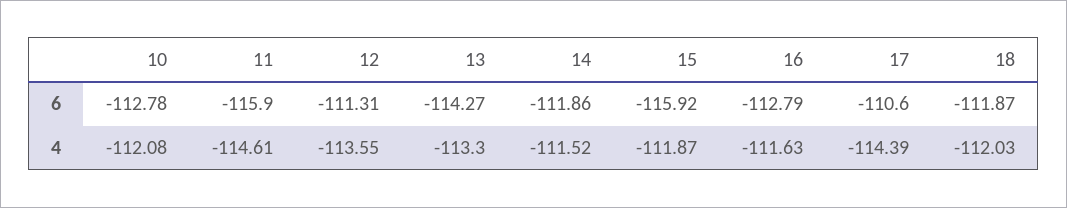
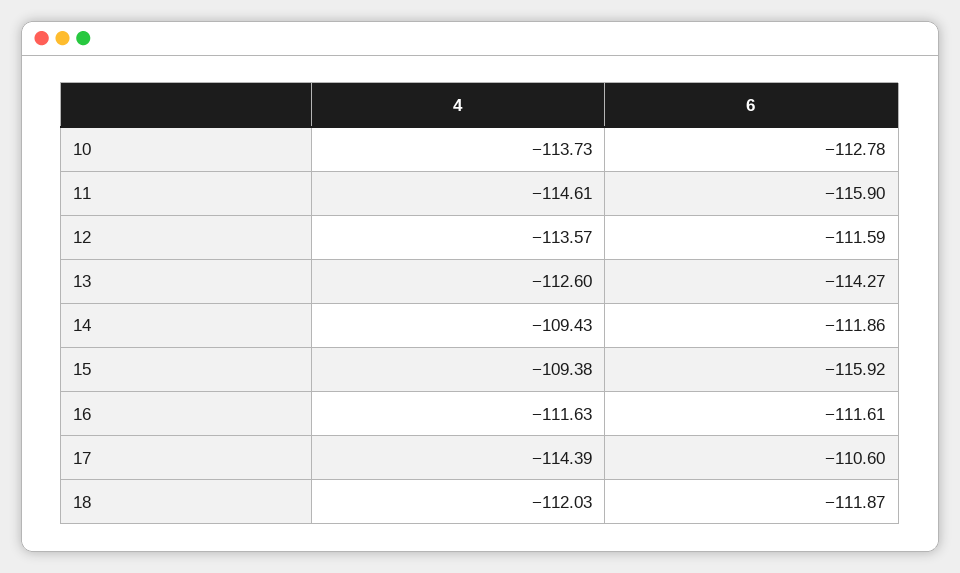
12, 6: -111.31 -> -111.59
16, 6: -112.79 -> -111.61
10, 4: -112.08 -> -113.73
12, 4: -113.55 -> -113.57
13, 4: -113.3 -> -112.6
14, 4: -111.52 -> -109.43
15, 4: -111.87 -> -109.38

